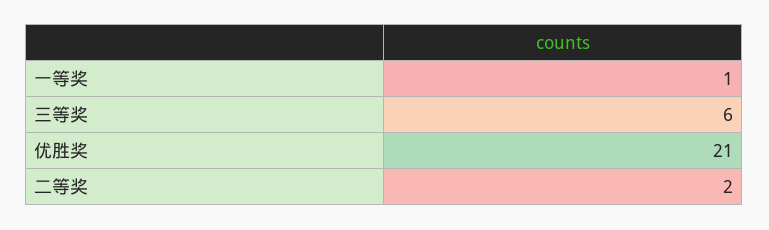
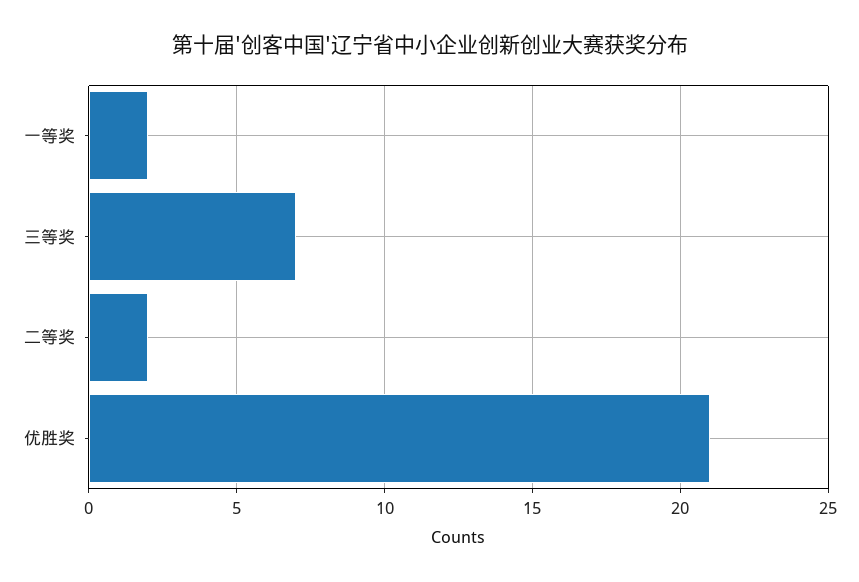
一等奖: 1 -> 2
三等奖: 6 -> 7

